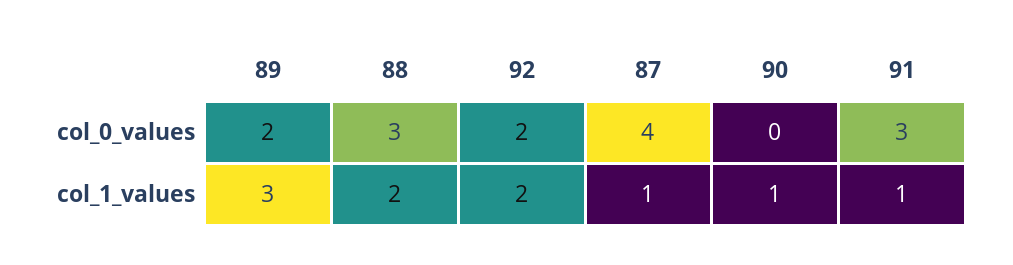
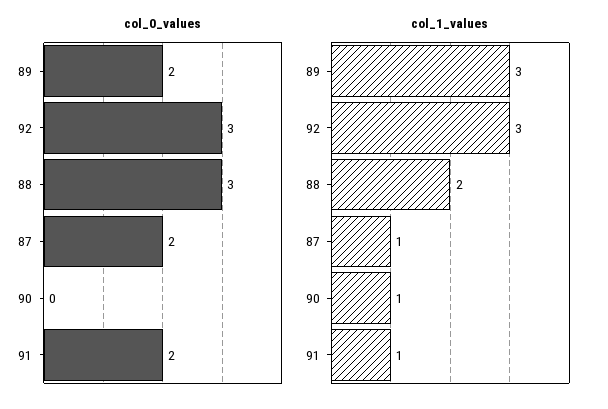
col_0_values, 92: 2 -> 3
col_0_values, 87: 4 -> 2
col_0_values, 91: 3 -> 2
col_1_values, 92: 2 -> 3

